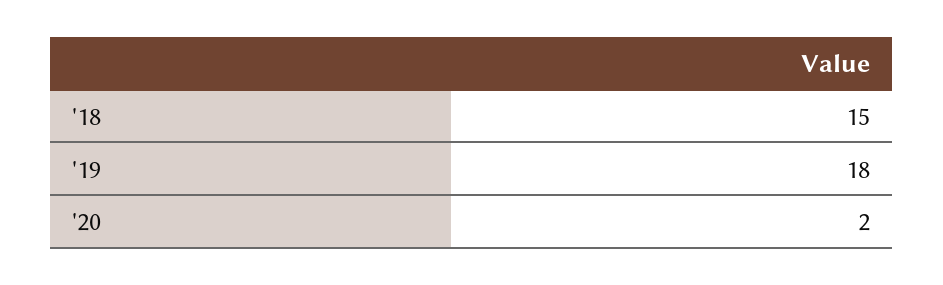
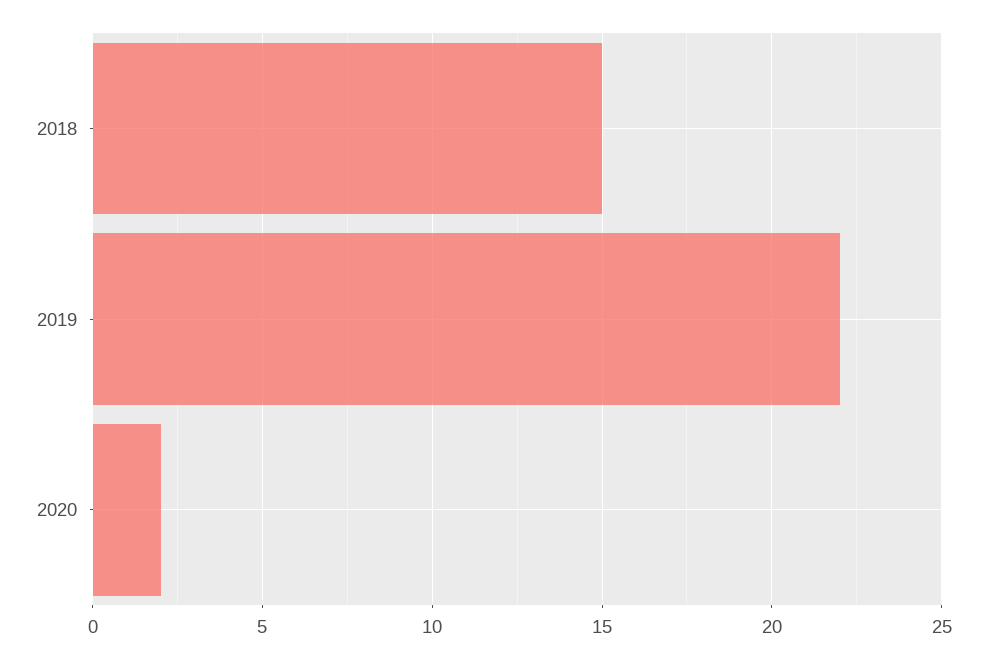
'19: 18 -> 22

